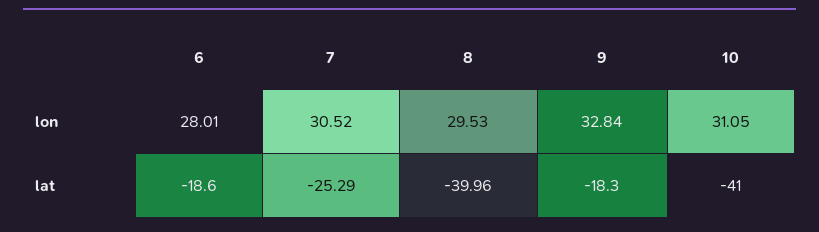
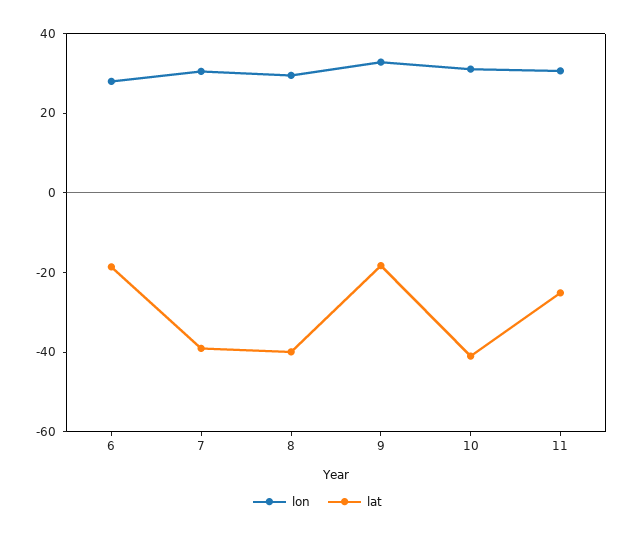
lat, 7: -25.29 -> -40
lon, 11: none -> 30
lat, 11: none -> -25

